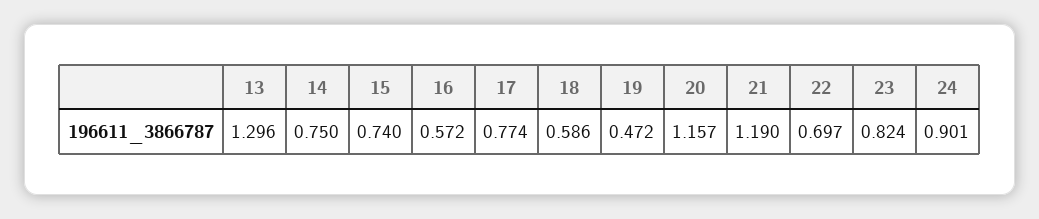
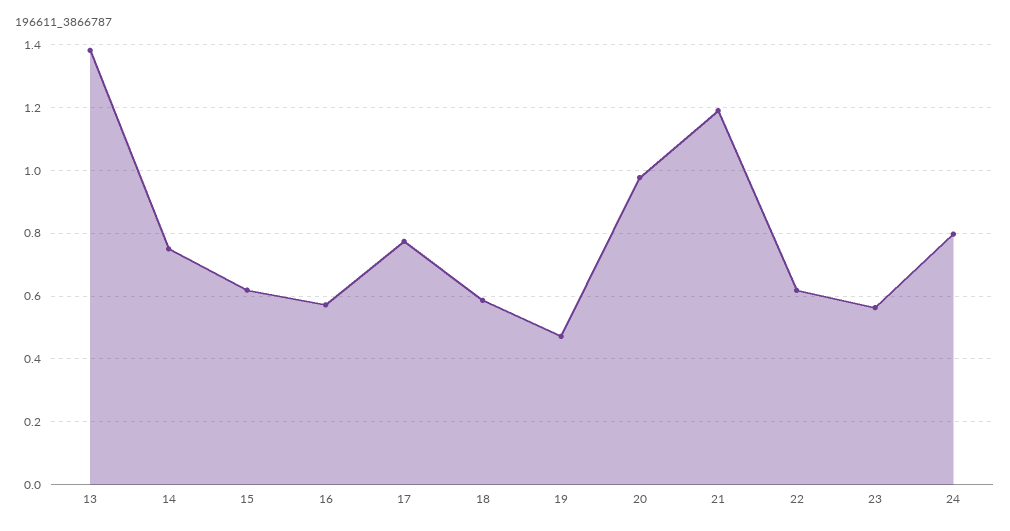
13: 1.296 -> 1.38
15: 0.74 -> 0.62
20: 1.157 -> 0.98
22: 0.697 -> 0.62
23: 0.824 -> 0.56
24: 0.901 -> 0.8

